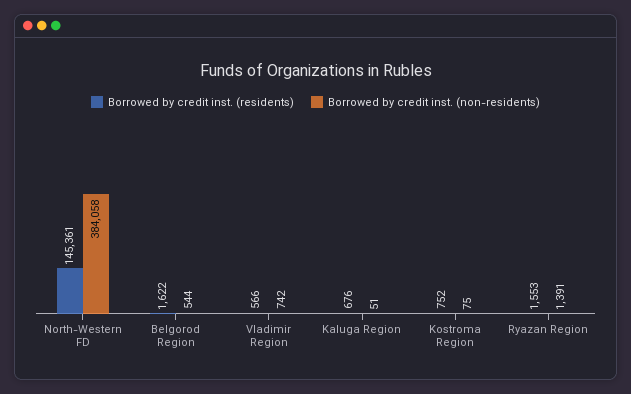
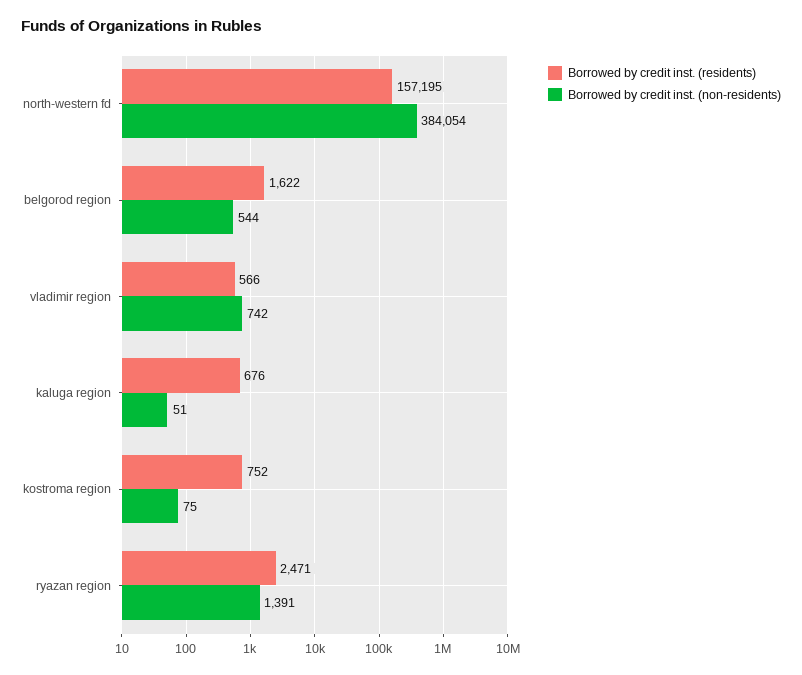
Borrowed by credit inst. (residents), North-Western FD: 145361 -> 157195
Borrowed by credit inst. (non-residents), North-Western FD: 384058 -> 384054
Borrowed by credit inst. (residents), Ryazan Region: 1553 -> 2471

